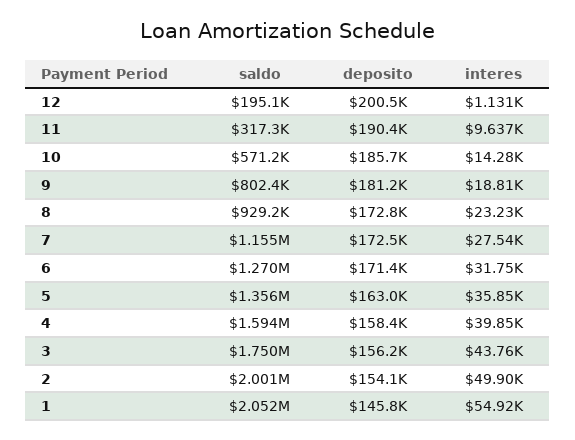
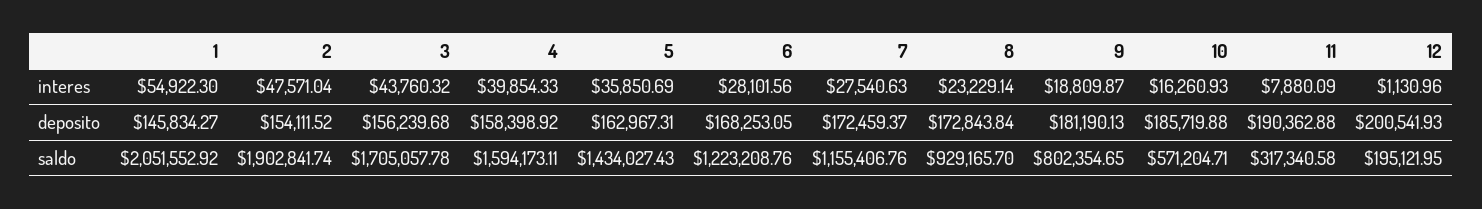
interes, 11: 9637 -> 7880.09
interes, 10: 14280 -> 16260.93
saldo, 6: 1270000 -> 1223208.76
deposito, 6: 171400 -> 168253.05
interes, 6: 31750 -> 28101.56
saldo, 5: 1356000 -> 1434027.43
saldo, 3: 1750000 -> 1705057.78
saldo, 2: 2001000 -> 1902841.74
interes, 2: 49900 -> 47571.04

